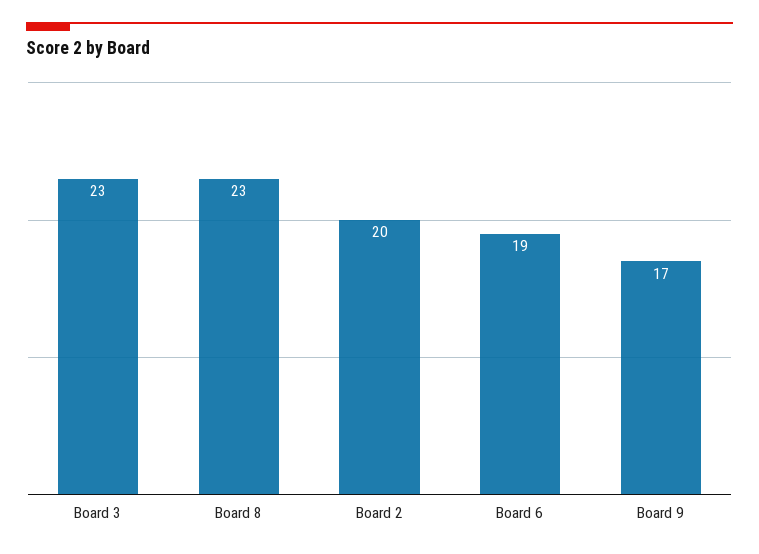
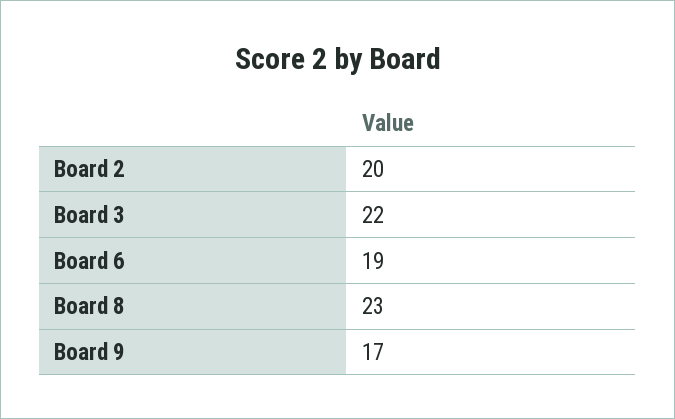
Board 3: 23 -> 22

